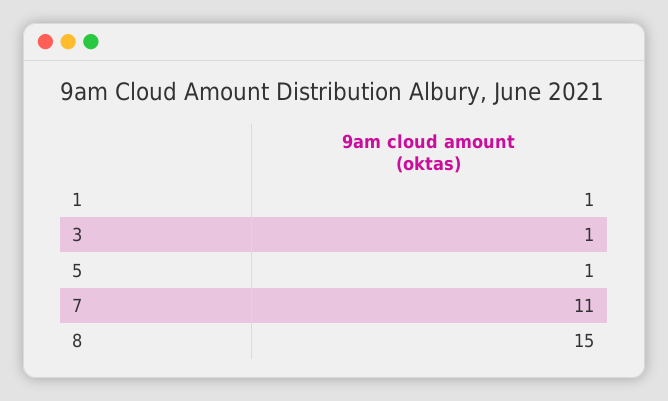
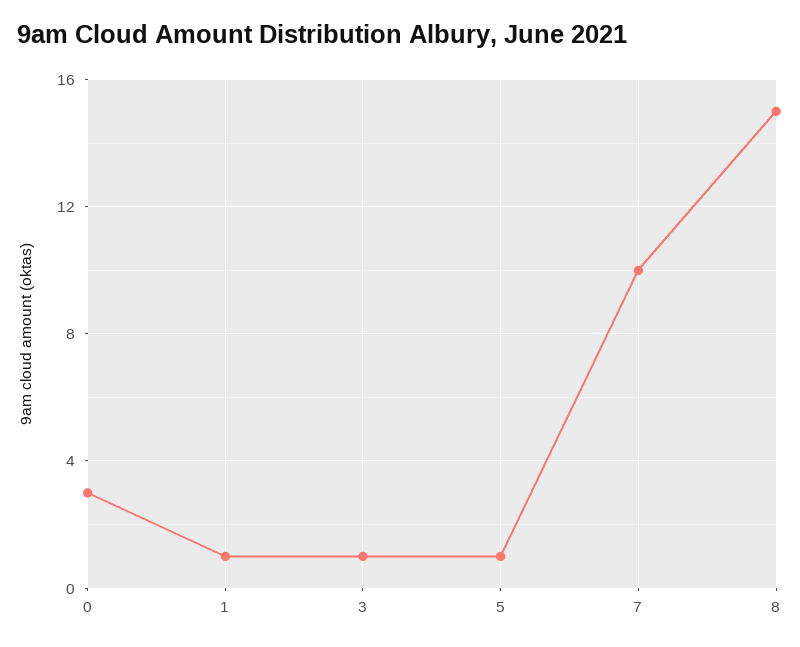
7: 11 -> 10
0: none -> 3

